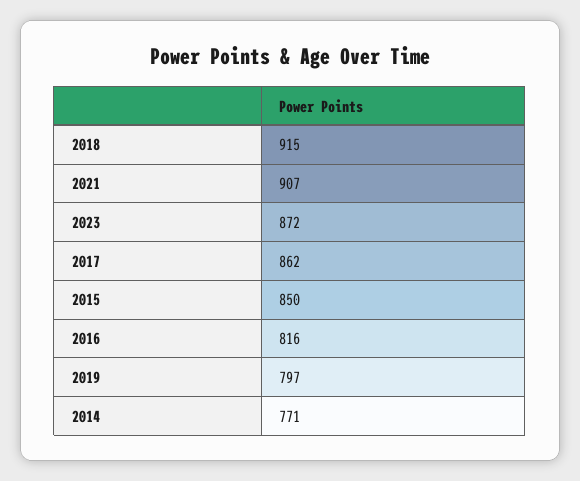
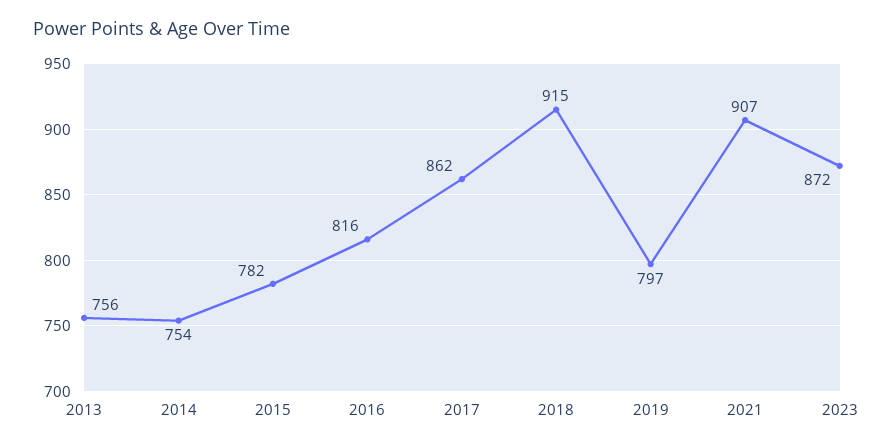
2015: 850 -> 782
2014: 771 -> 754
2013: none -> 756

